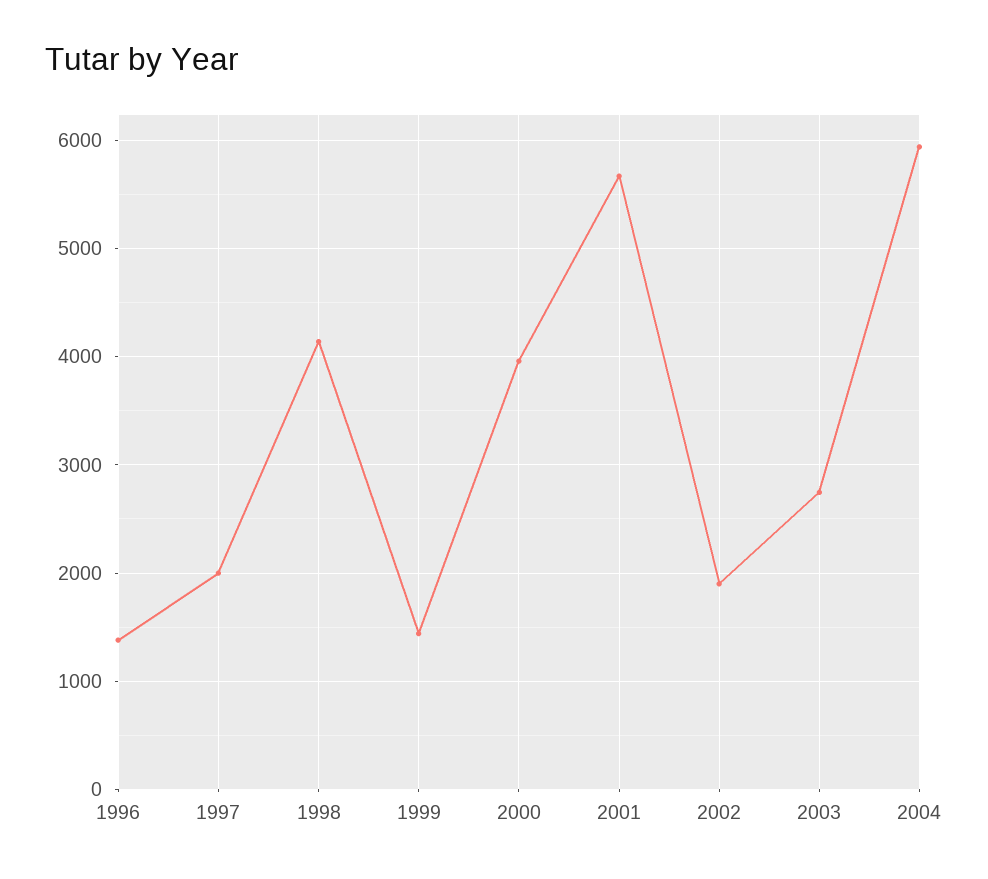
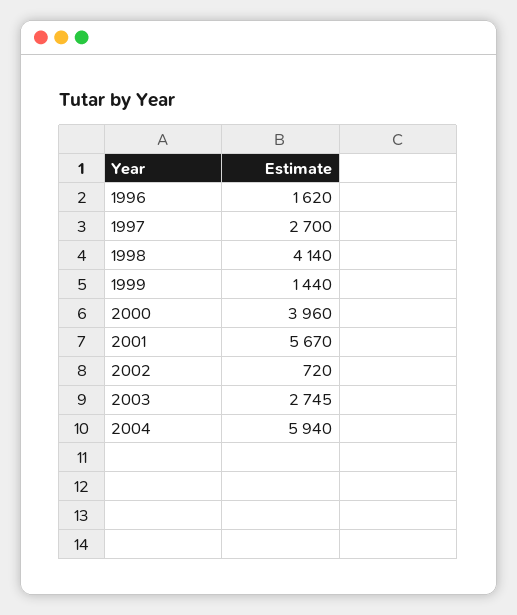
1996: 1400 -> 1620
1997: 2000 -> 2700
2002: 1900 -> 720

